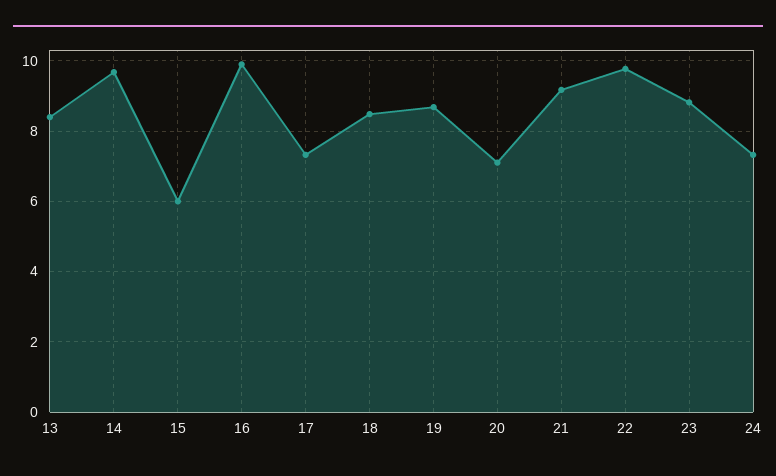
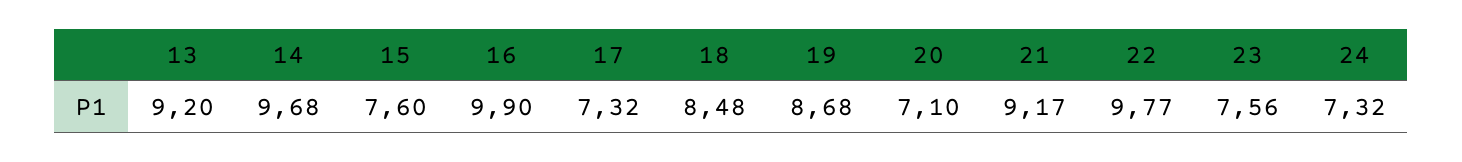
13: 8.4 -> 9.2
15: 6 -> 7.6
23: 8.8 -> 7.56

